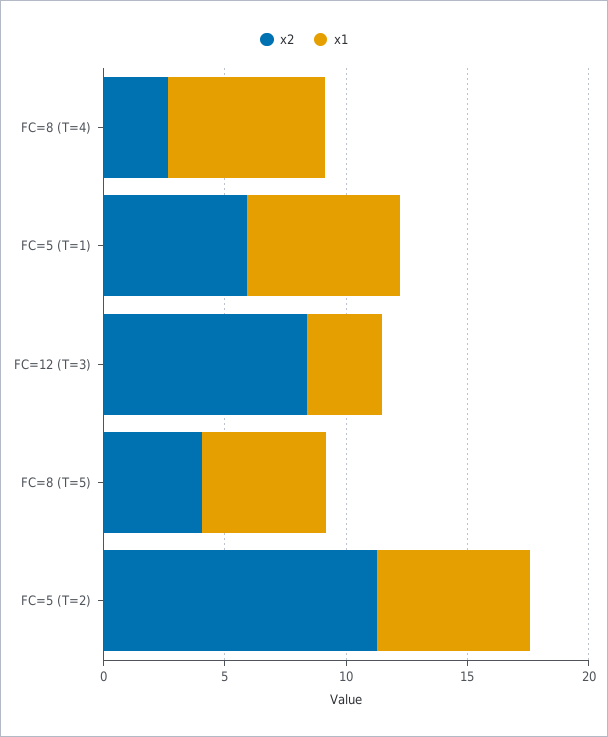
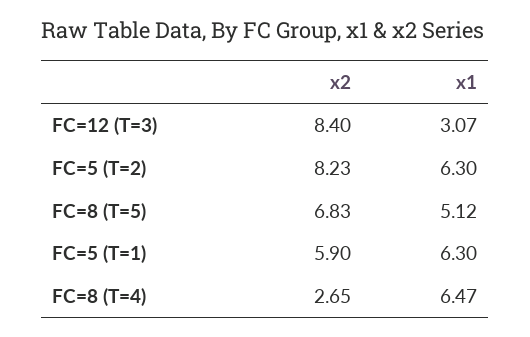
x2, FC=8 (T=5): 4 -> 6.83
x2, FC=5 (T=2): 11 -> 8.23

